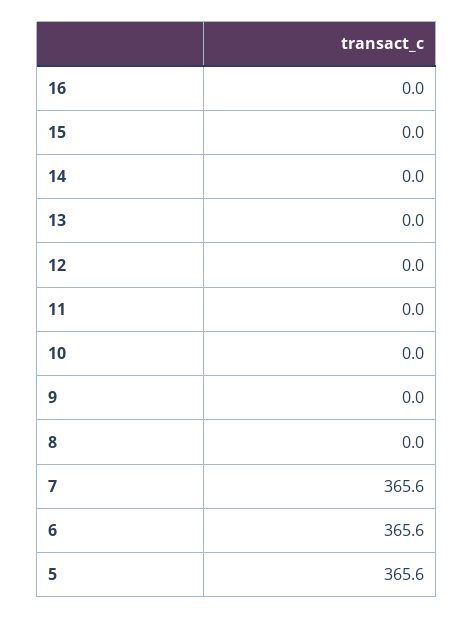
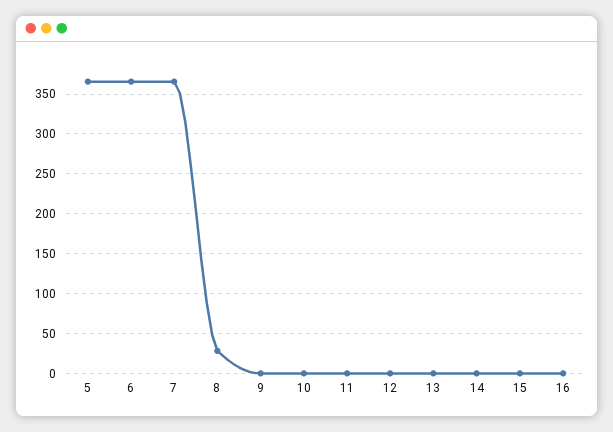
8: 0 -> 30

